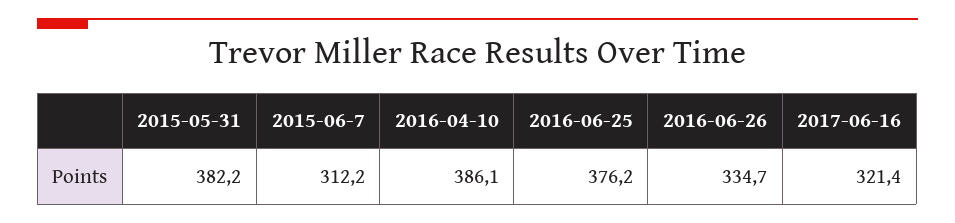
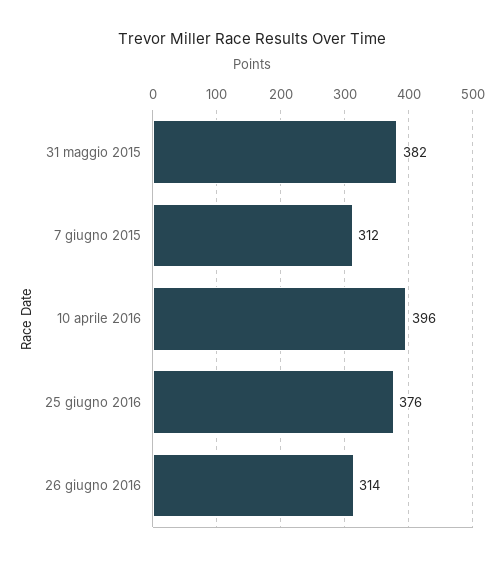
2016-04-10: 386.1 -> 396
2016-06-26: 334.7 -> 314
2017-06-16: 321.4 -> none

